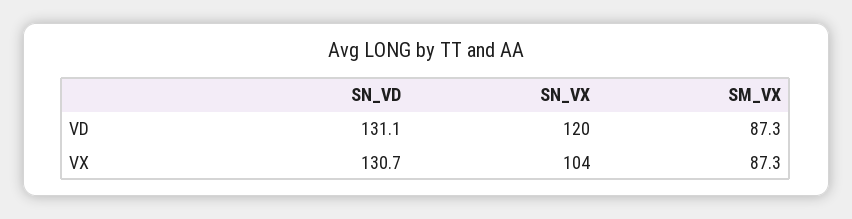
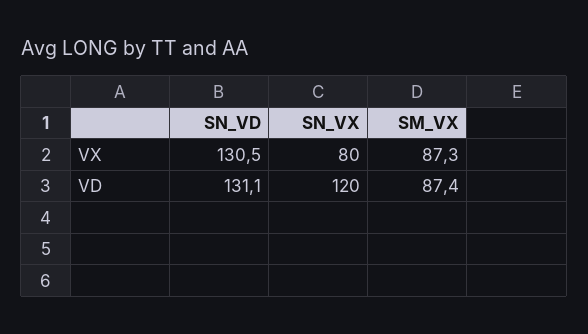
SM_VX, VD: 87.3 -> 87.4
SN_VD, VX: 130.7 -> 130.5
SN_VX, VX: 104 -> 80

